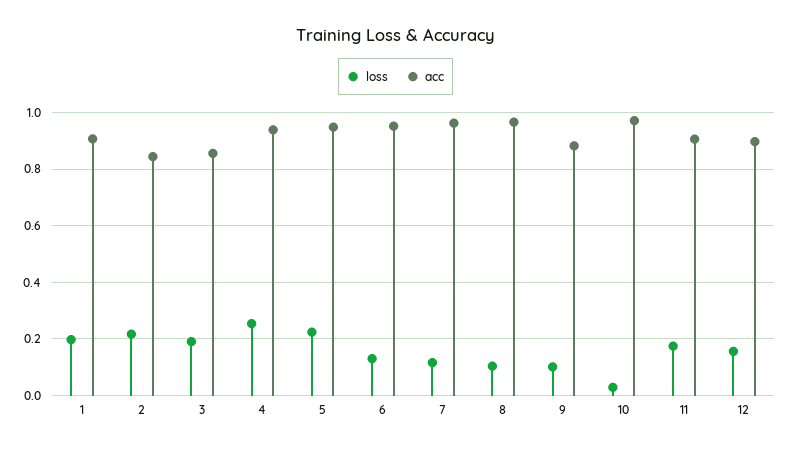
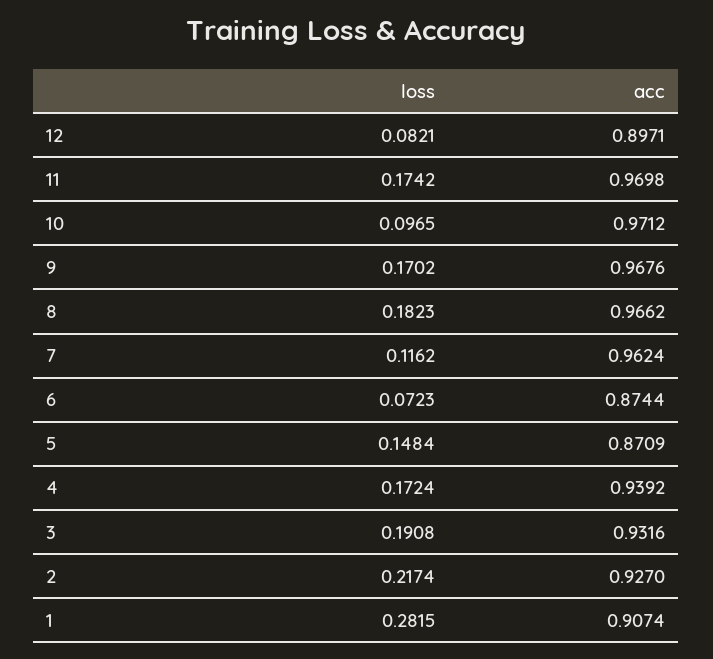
loss, 1: 0.2 -> 0.2815
acc, 2: 0.85 -> 0.927
acc, 3: 0.85 -> 0.9316
loss, 4: 0.25 -> 0.1724
loss, 5: 0.225 -> 0.1484
acc, 5: 0.95 -> 0.8709
loss, 6: 0.125 -> 0.0723
acc, 6: 0.95 -> 0.8744
loss, 8: 0.1 -> 0.1823
loss, 9: 0.1 -> 0.1702
acc, 9: 0.875 -> 0.9676
loss, 10: 0.025 -> 0.0965
acc, 11: 0.9 -> 0.9698
loss, 12: 0.15 -> 0.0821

